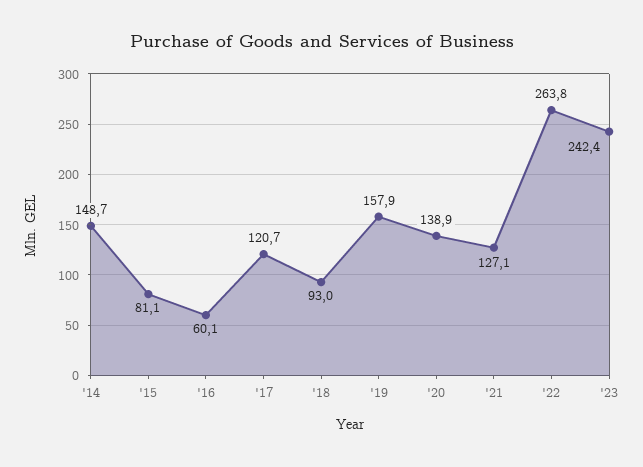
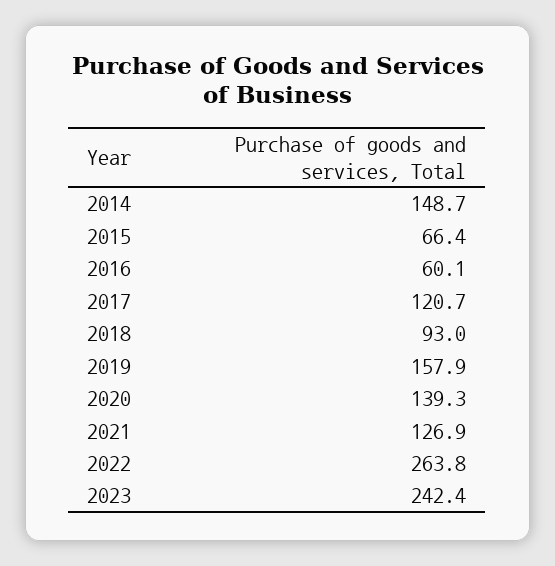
'15: 81.1 -> 66.4
'20: 138.9 -> 139.3
'21: 127.1 -> 126.9

